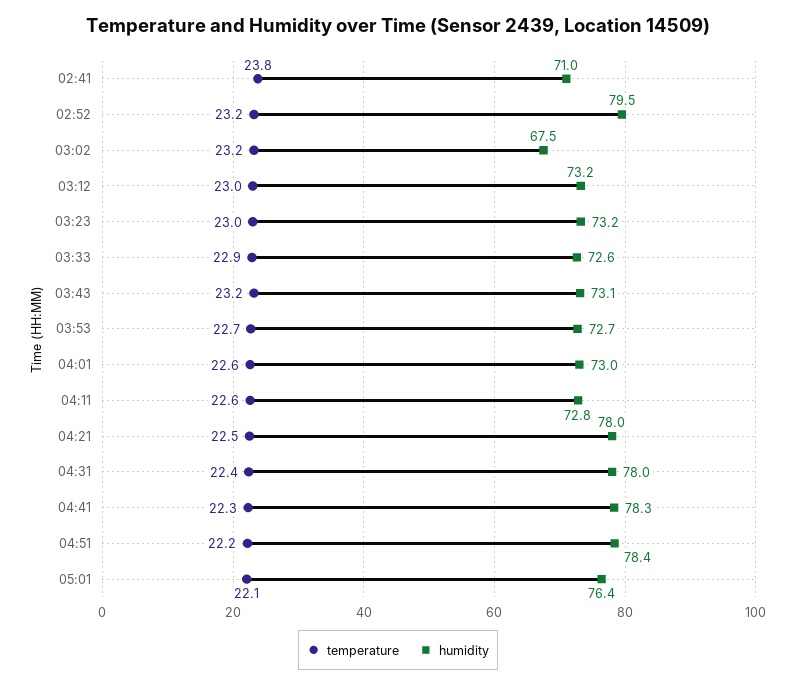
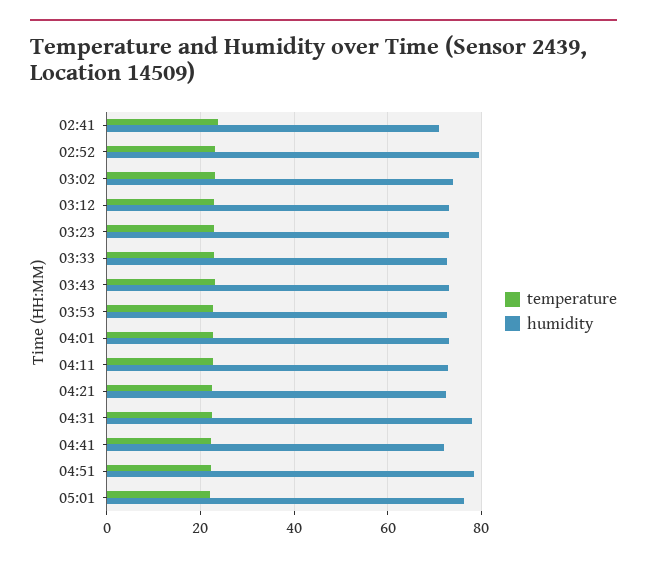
humidity, 03:02: 67.5 -> 74
humidity, 04:21: 78 -> 72
humidity, 04:41: 78.3 -> 72

